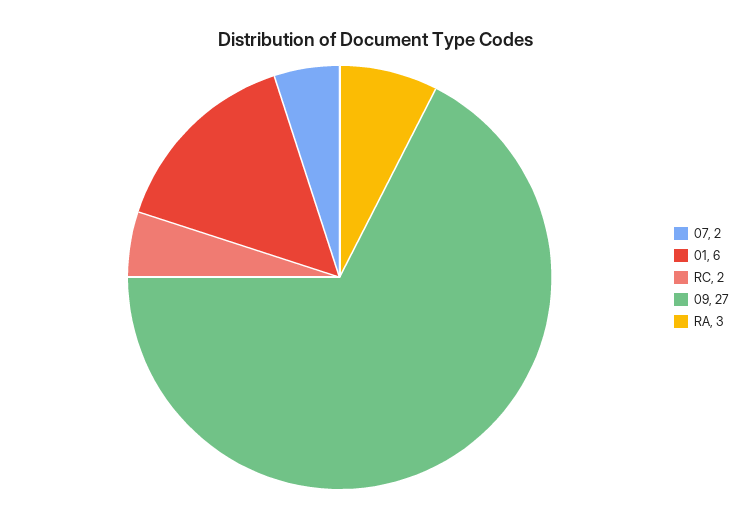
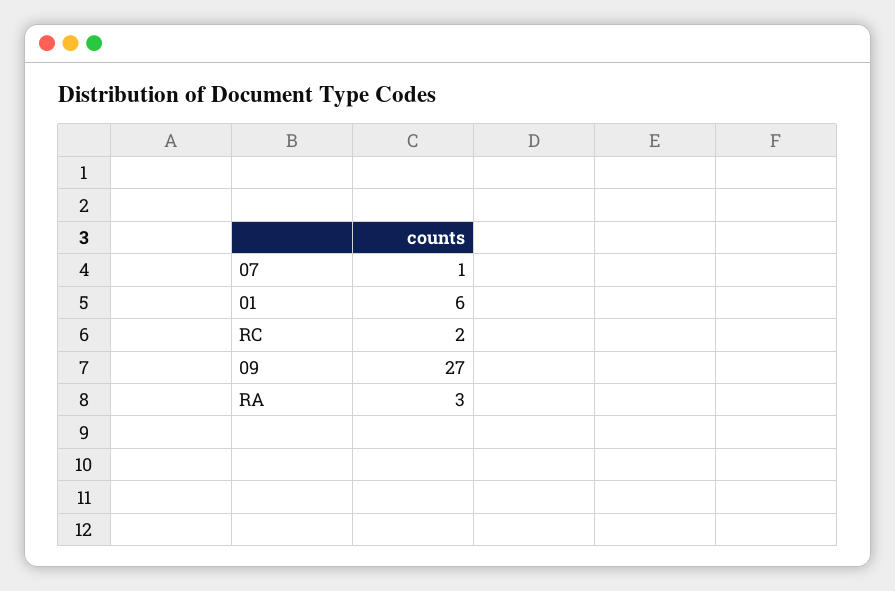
07: 2 -> 1

